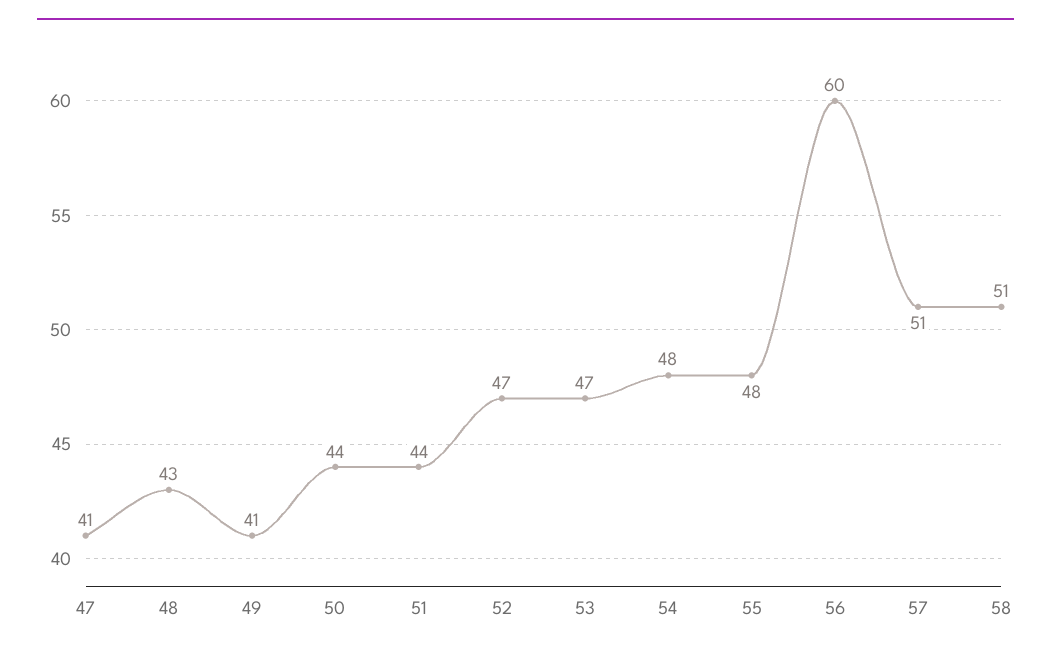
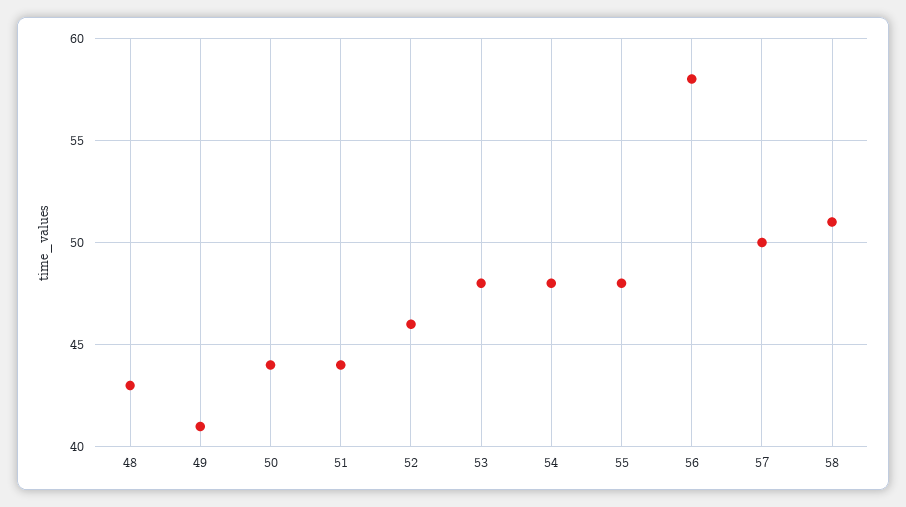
47: 41 -> none
52: 47 -> 46
53: 47 -> 48
56: 60 -> 58
57: 51 -> 50

